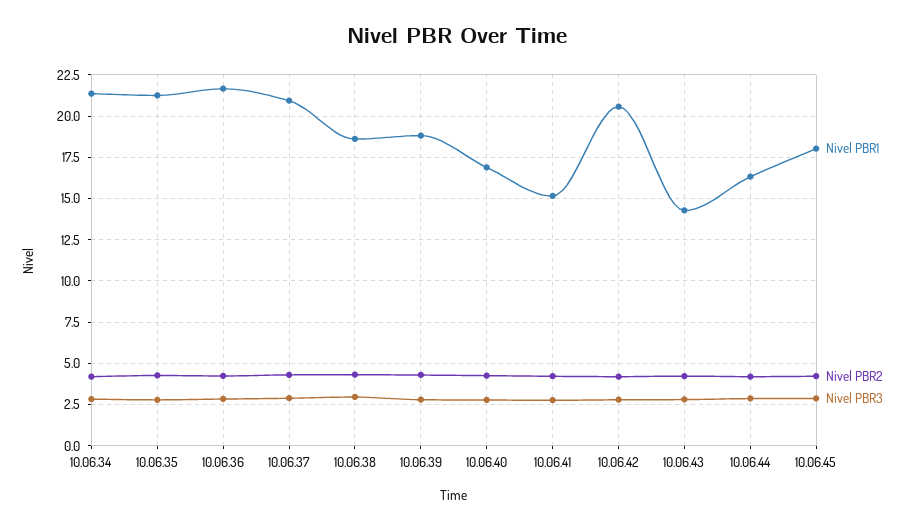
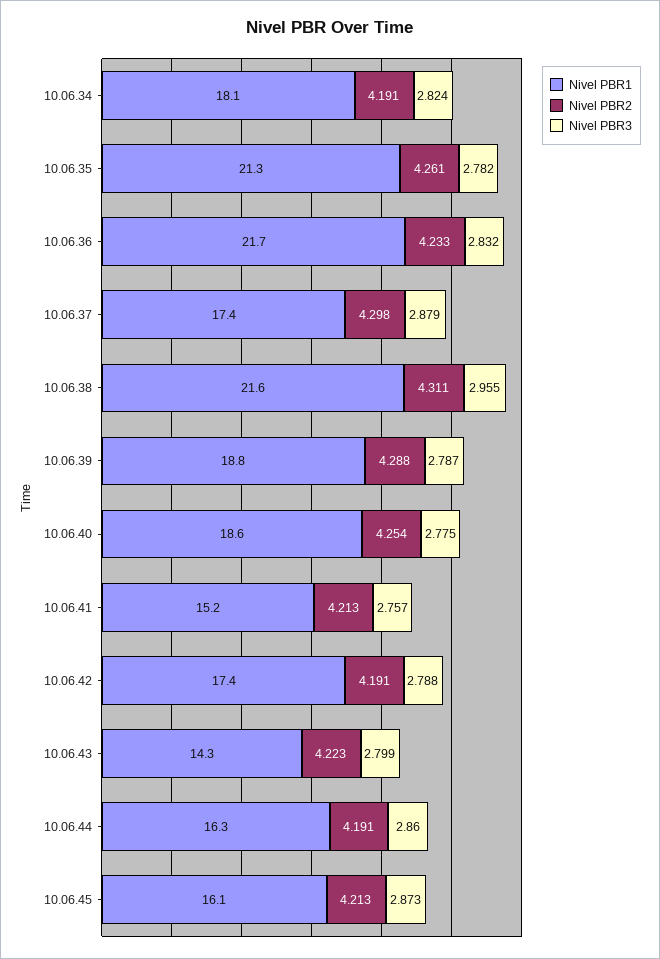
Nivel PBR1, 10.06.34: 21.5 -> 18.1
Nivel PBR1, 10.06.37: 21 -> 17.4
Nivel PBR1, 10.06.38: 18.5 -> 21.6
Nivel PBR1, 10.06.40: 17 -> 18.6
Nivel PBR1, 10.06.42: 20.5 -> 17.4
Nivel PBR1, 10.06.45: 18 -> 16.1

